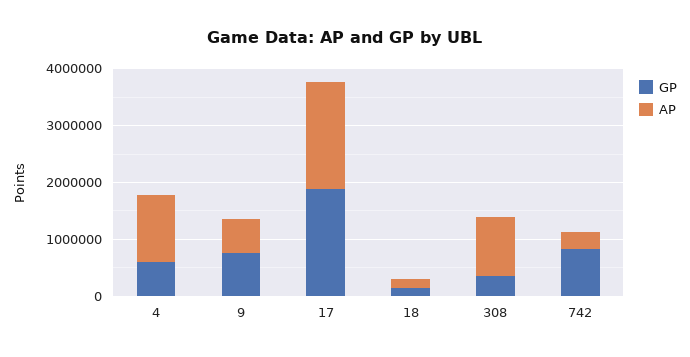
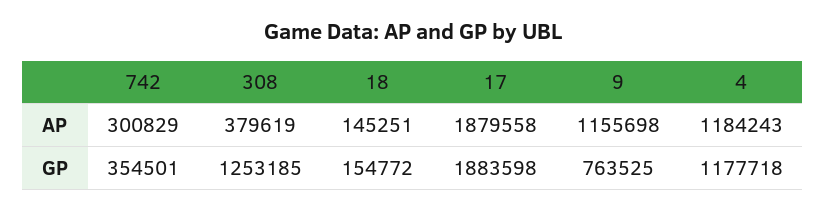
GP, 4: 600000 -> 1177718
AP, 9: 600000 -> 1155698
GP, 308: 400000 -> 1253185
AP, 308: 1000000 -> 379619
GP, 742: 800000 -> 354501

